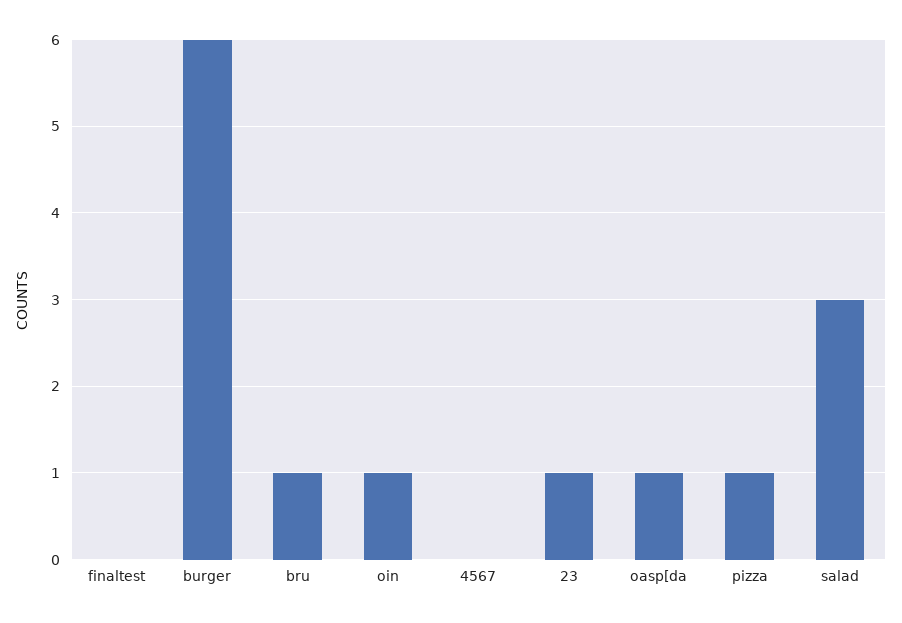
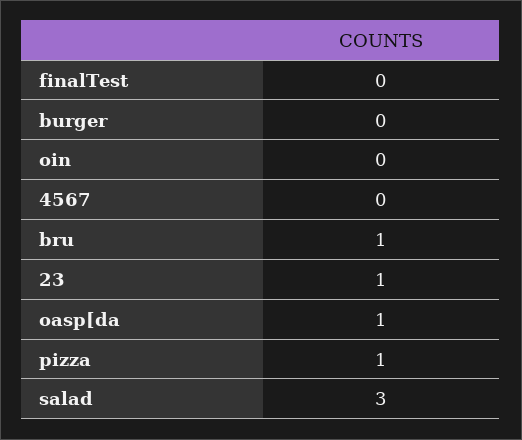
burger: 6 -> 0
oin: 1 -> 0

